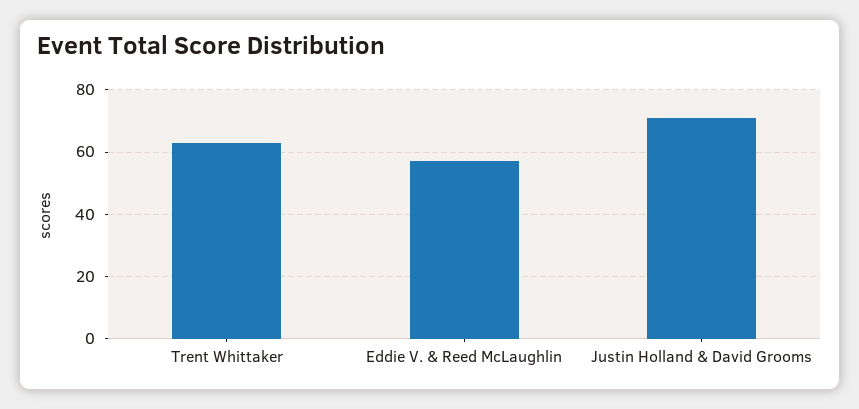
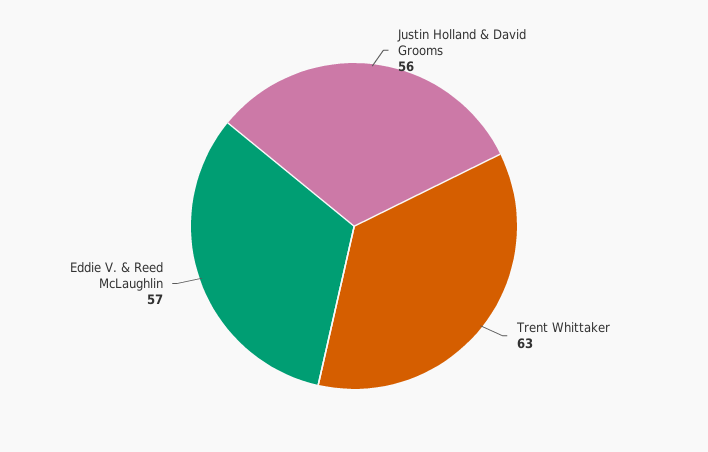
Justin Holland & David Grooms: 70 -> 56

